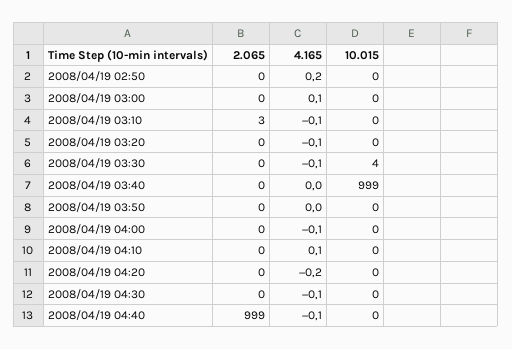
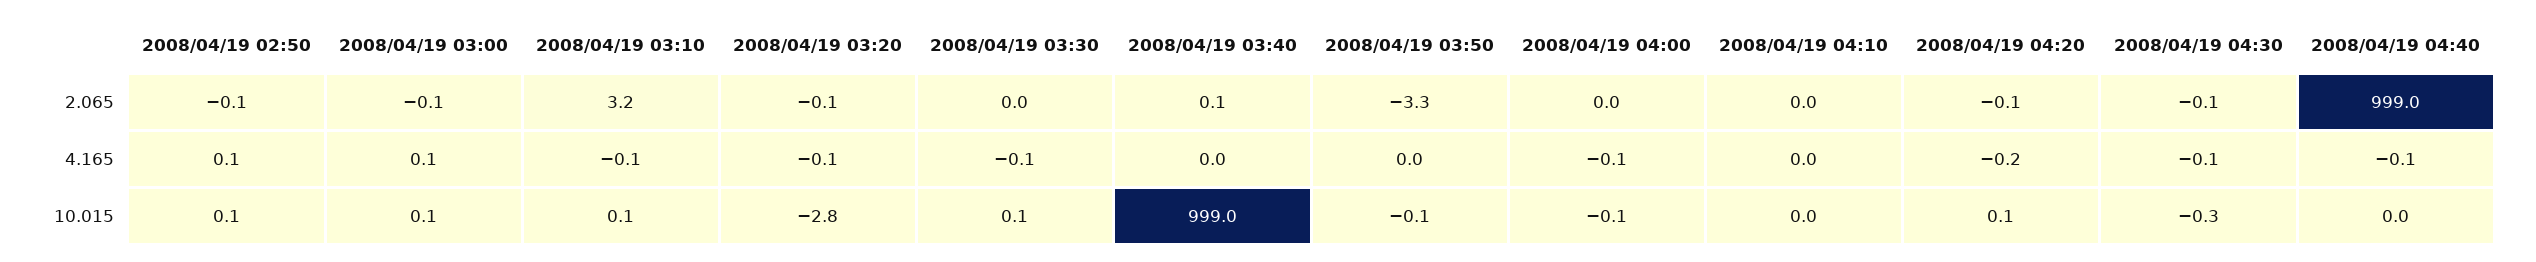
4.165, 2008/04/19 02:50: 0.2 -> 0.1
10.015, 2008/04/19 03:20: 0 -> -2.8
10.015, 2008/04/19 03:30: 4 -> 0.1
2.065, 2008/04/19 03:50: 0 -> -3.3
4.165, 2008/04/19 04:10: 0.1 -> 0

